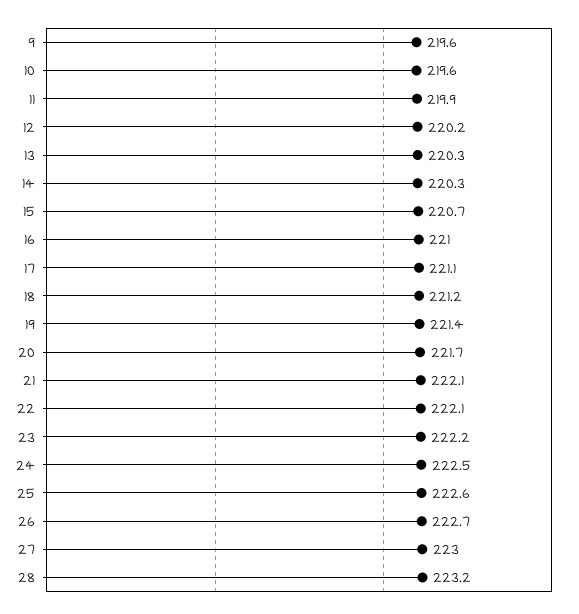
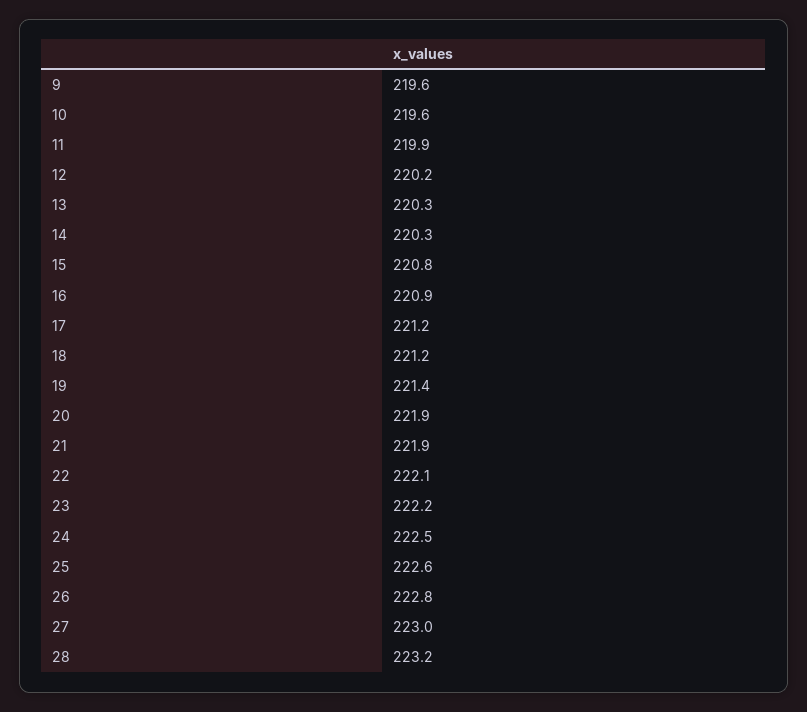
15: 220.7 -> 220.8
16: 221 -> 220.9
17: 221.1 -> 221.2
20: 221.7 -> 221.9
21: 222.1 -> 221.9
26: 222.7 -> 222.8

